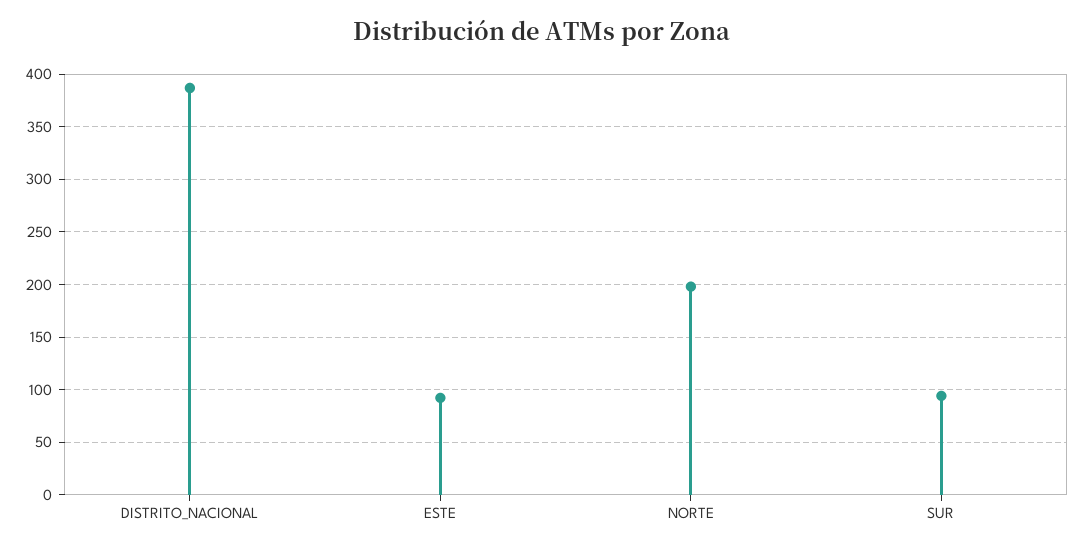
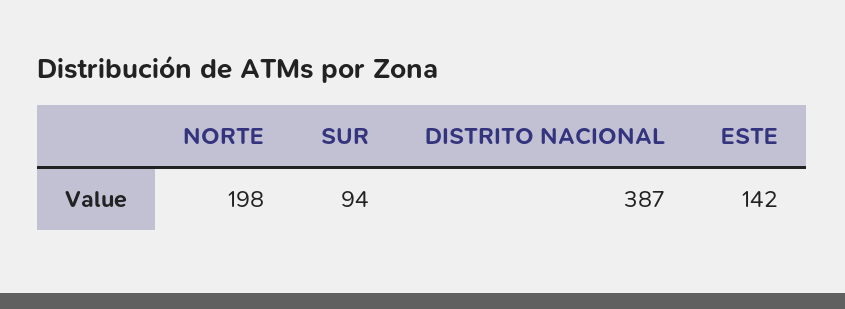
ESTE: 90 -> 142

